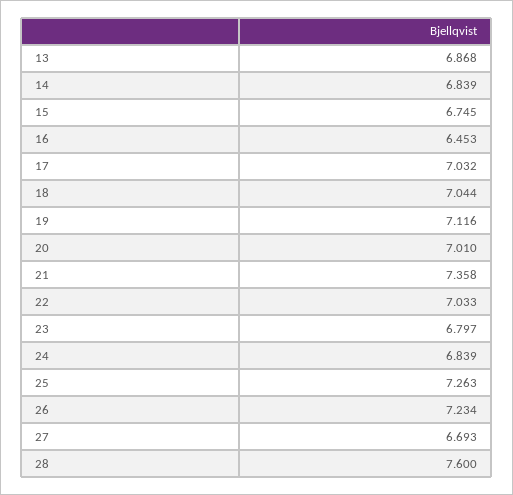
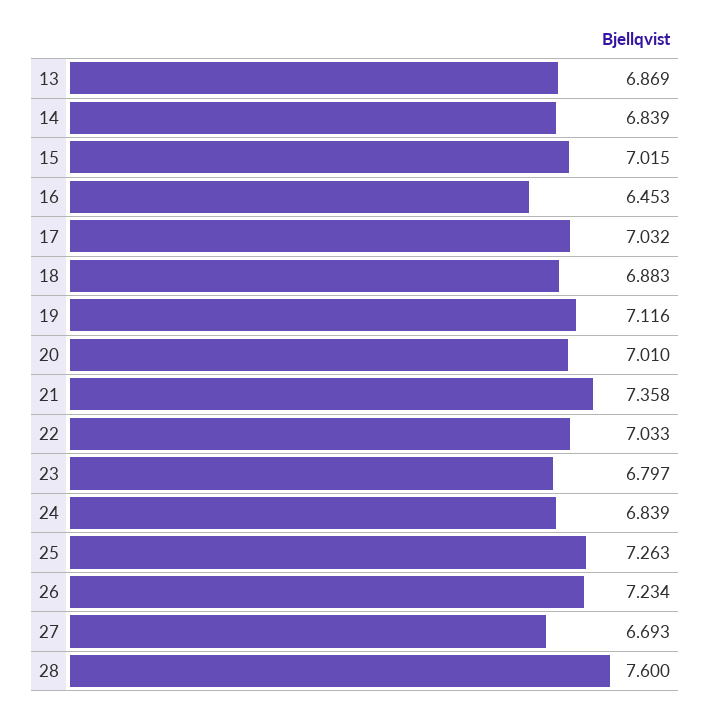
13: 6.868 -> 6.869
15: 6.745 -> 7.015
18: 7.044 -> 6.883

